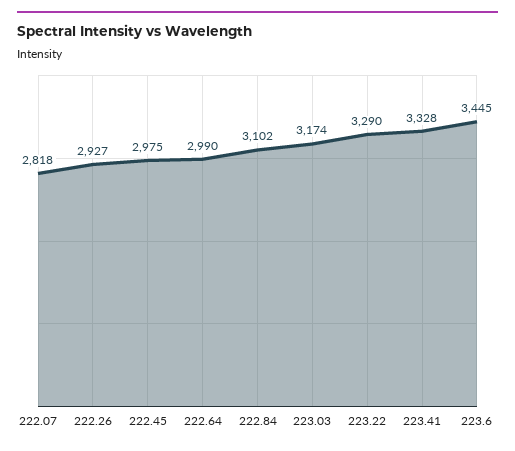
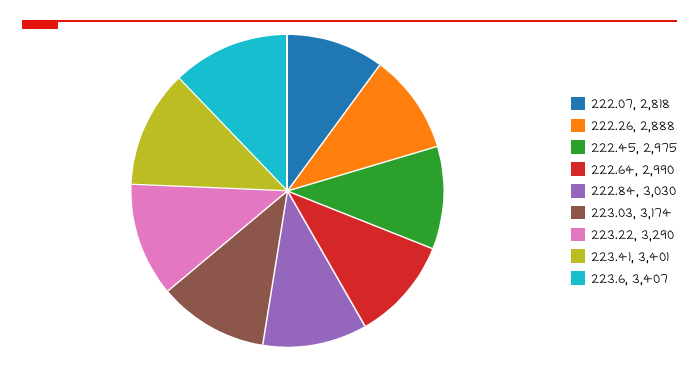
222.26: 2927 -> 2888
222.84: 3102 -> 3030
223.41: 3328 -> 3401
223.6: 3445 -> 3407

